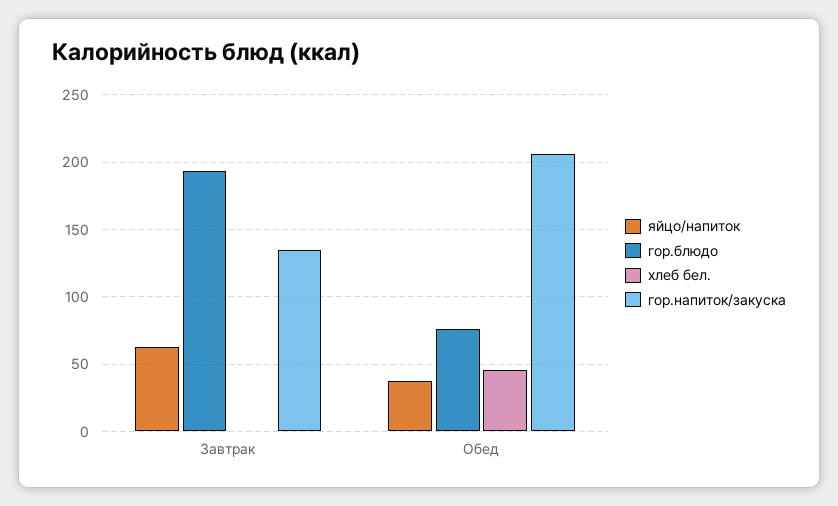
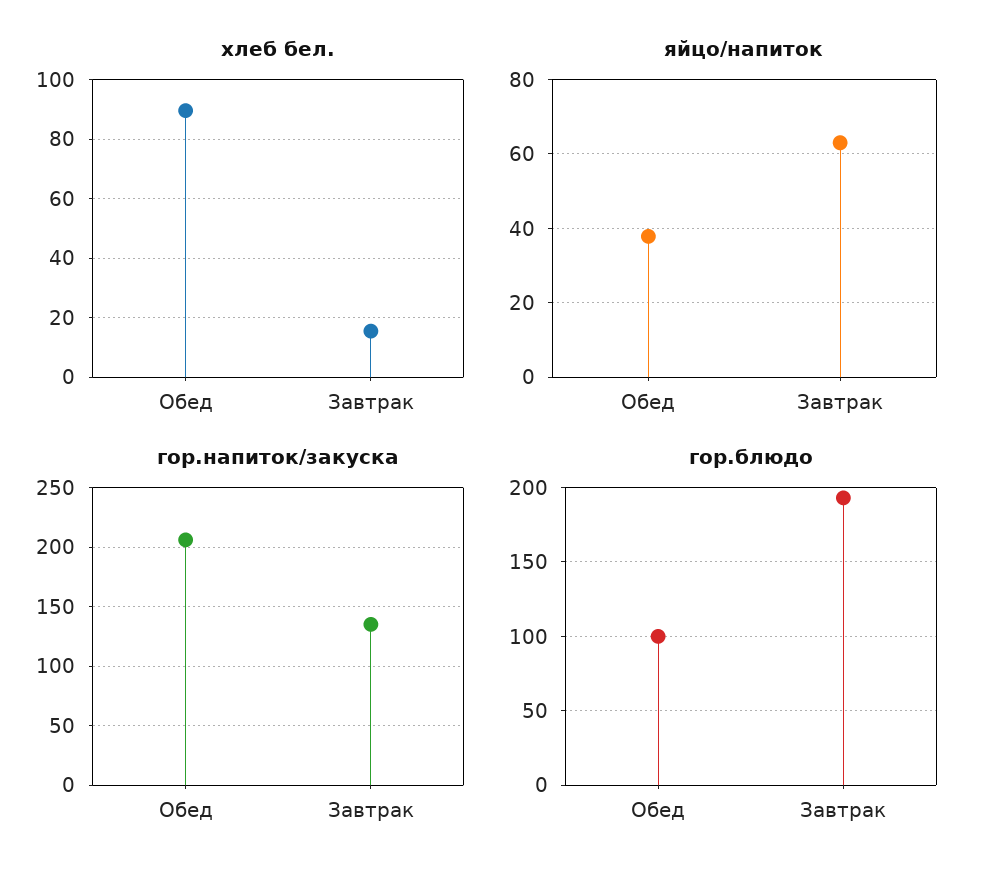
хлеб бел., Завтрак: 0 -> 15
гор.блюдо, Обед: 75 -> 100
хлеб бел., Обед: 45 -> 90

